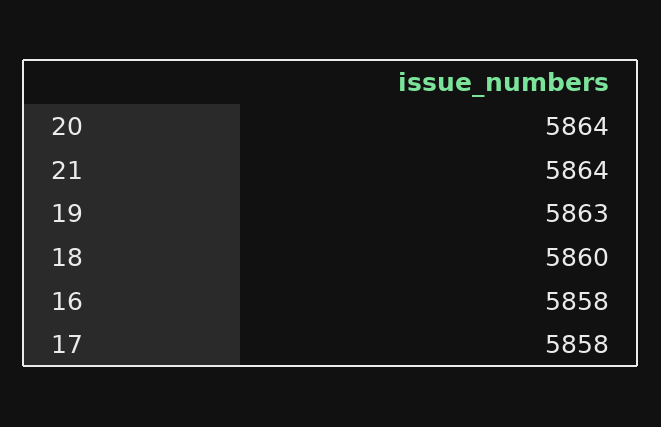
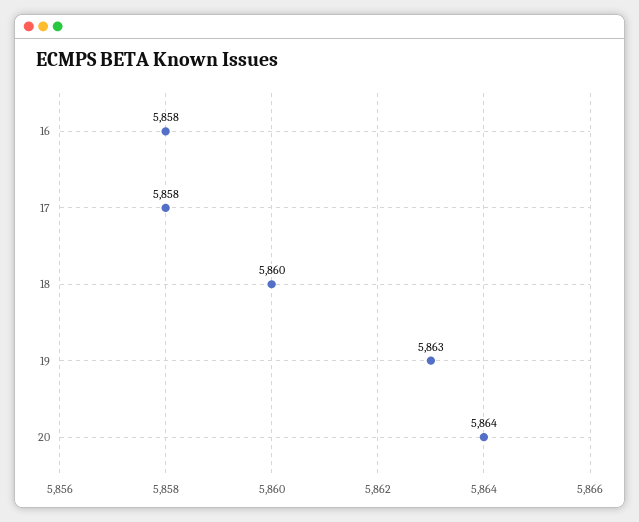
21: 5864 -> none

